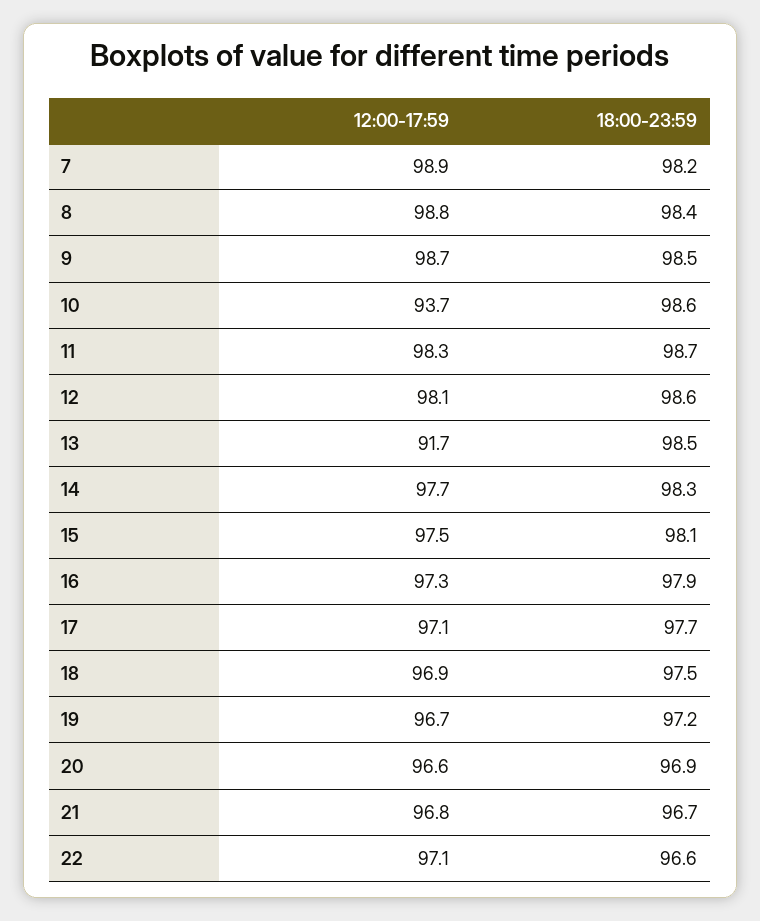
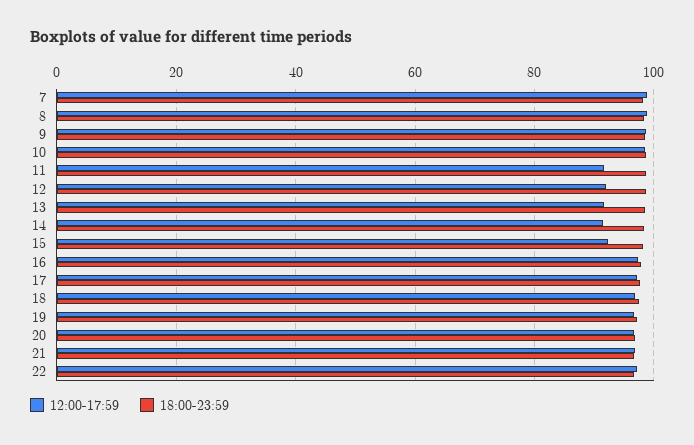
12:00-17:59, 10: 93.7 -> 98
12:00-17:59, 11: 98.3 -> 92
12:00-17:59, 12: 98.1 -> 92
12:00-17:59, 14: 97.7 -> 92
12:00-17:59, 15: 97.5 -> 92

